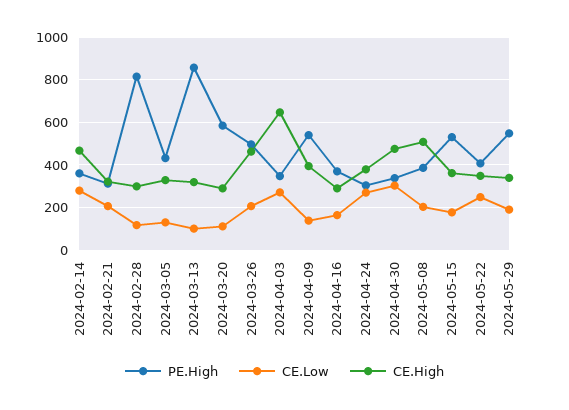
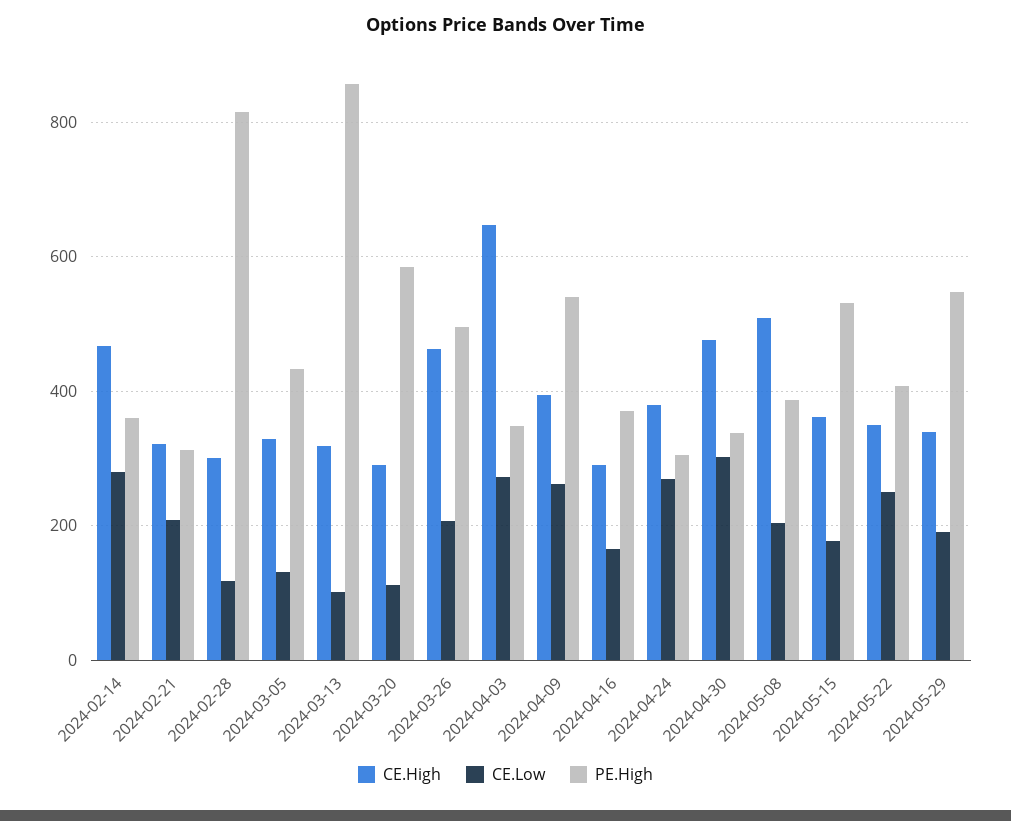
CE.Low, 2024-04-09: 150 -> 260

